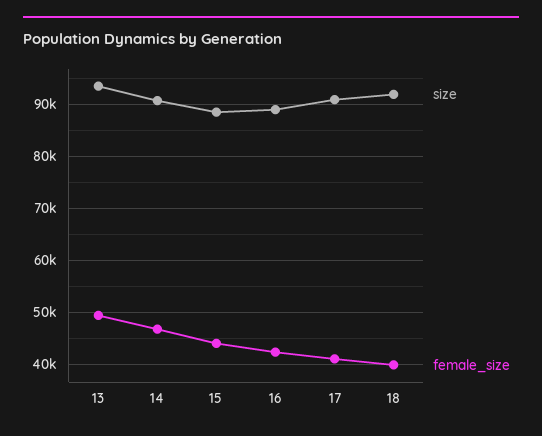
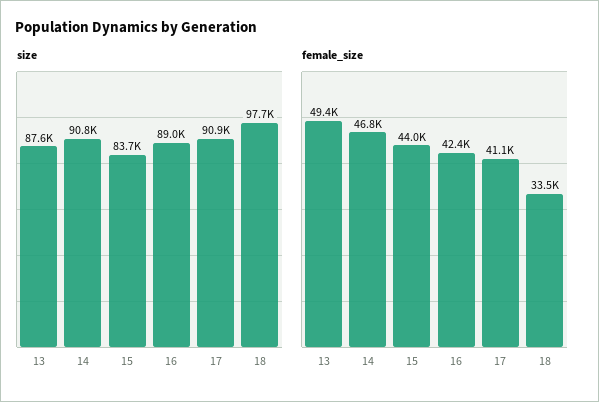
size, 13: 94000 -> 87600
size, 15: 88000 -> 83700
size, 18: 92000 -> 97700
female_size, 18: 40000 -> 33500

